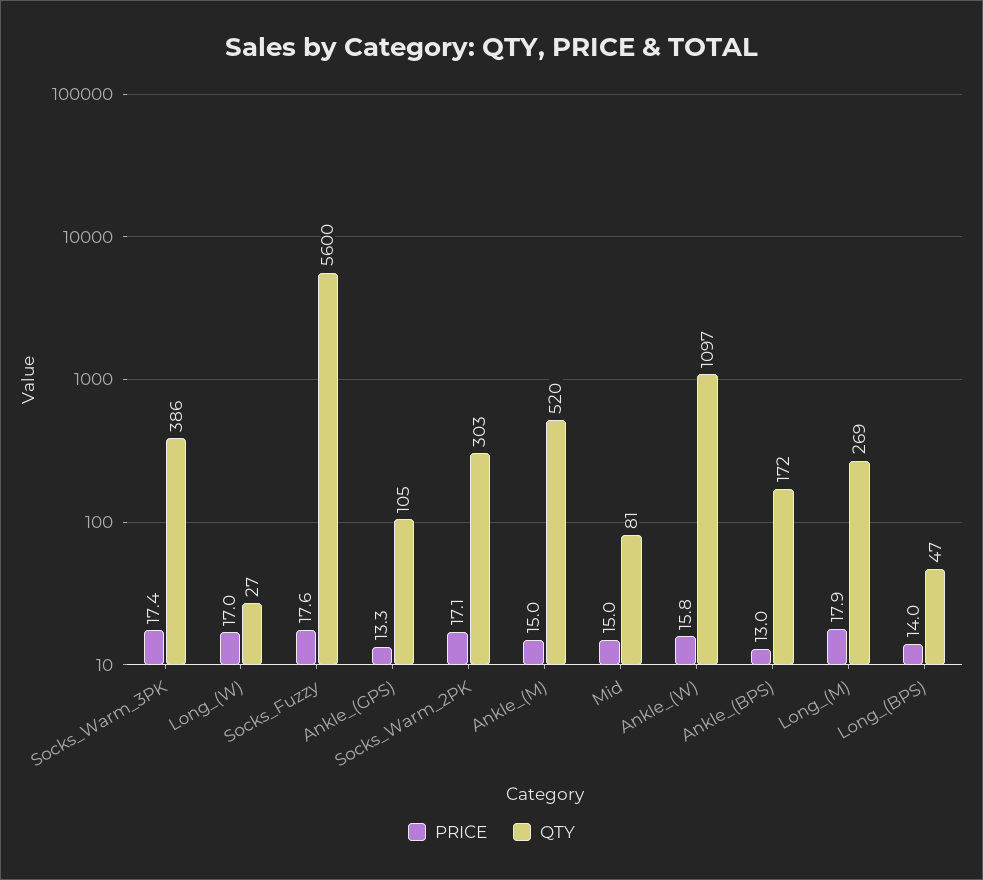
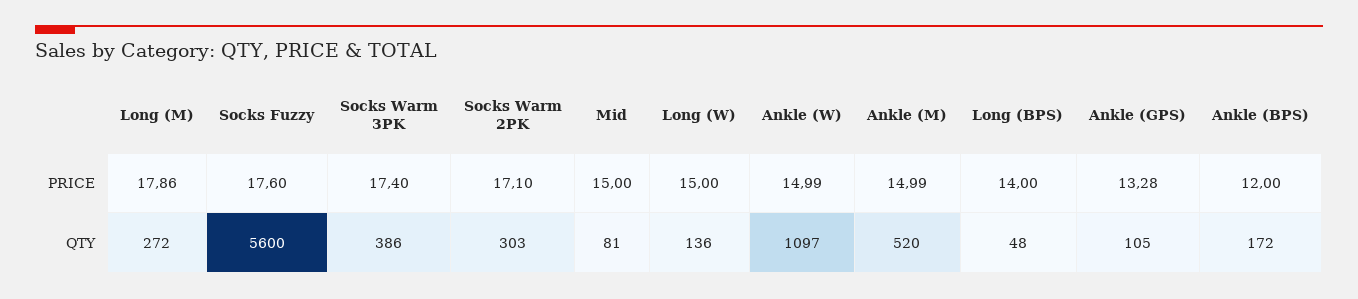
PRICE, Long_(W): 17 -> 15
QTY, Long_(W): 27 -> 136
PRICE, Ankle_(W): 15.8 -> 14.99
PRICE, Ankle_(BPS): 13 -> 12
QTY, Long_(M): 269 -> 272
QTY, Long_(BPS): 47 -> 48

